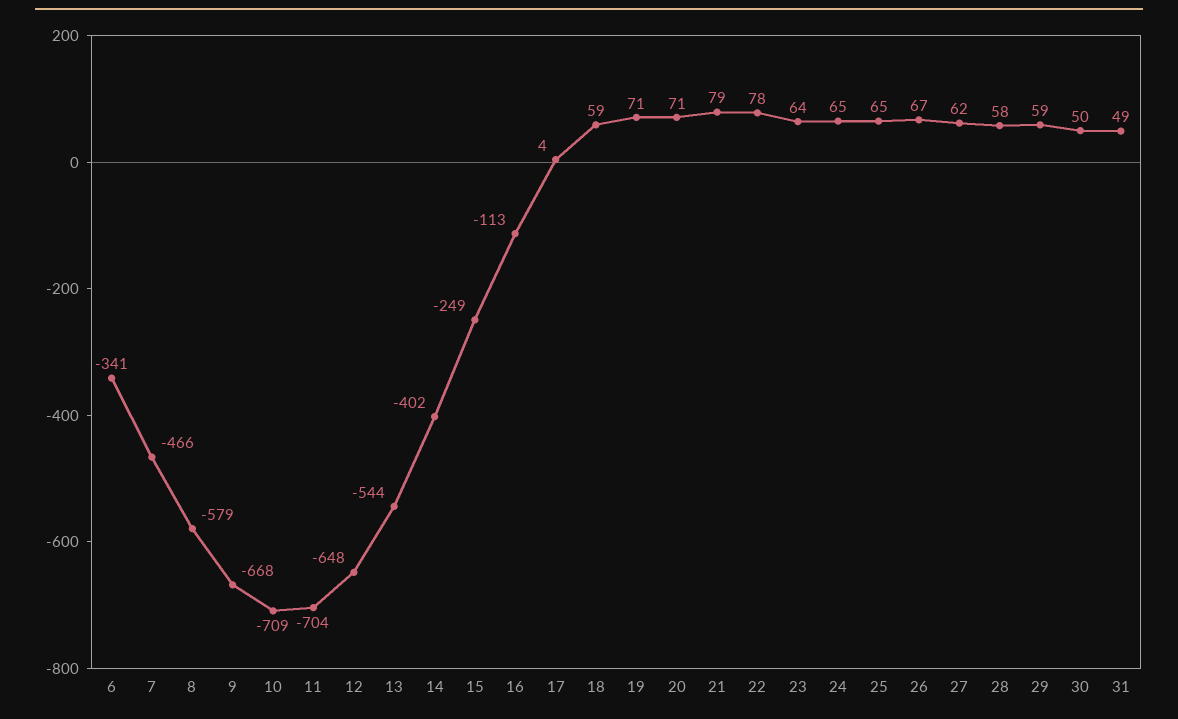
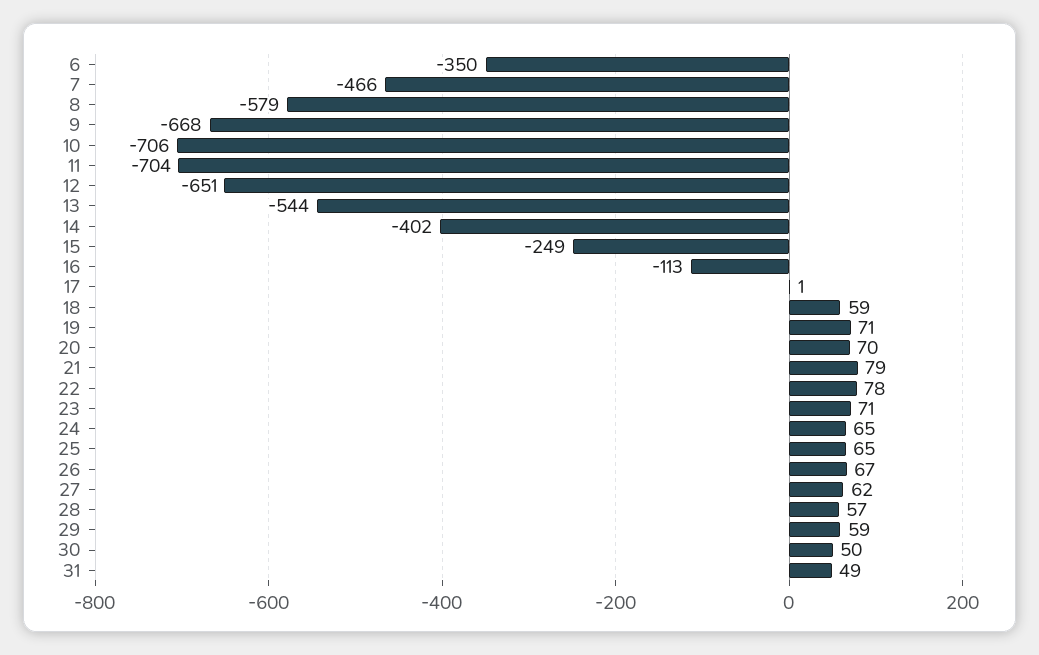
6: -341 -> -350
10: -709 -> -706
12: -648 -> -651
17: 4 -> 1
20: 71 -> 70
23: 64 -> 71
28: 58 -> 57

